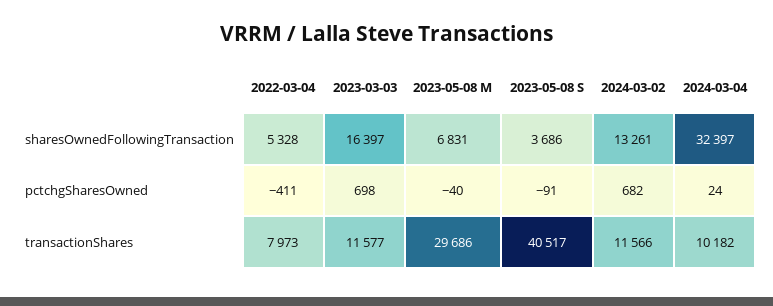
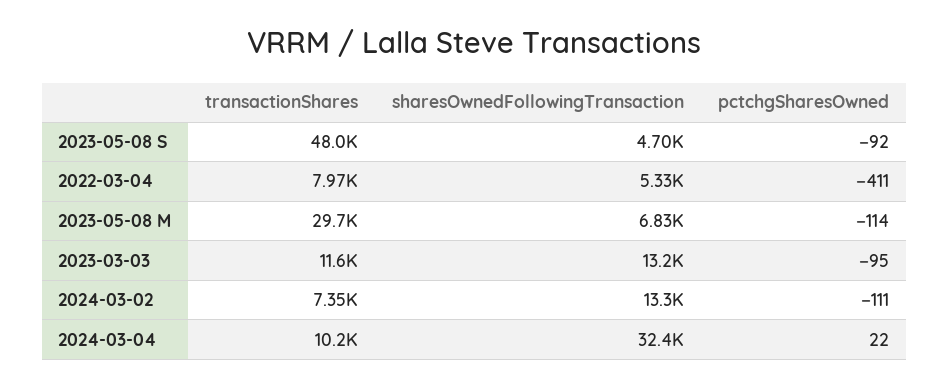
2023-03-03, sharesOwnedFollowingTransaction: 16397 -> 13200
2023-05-08 S, sharesOwnedFollowingTransaction: 3686 -> 4700
2023-03-03, pctchgSharesOwned: 698 -> -95
2023-05-08 M, pctchgSharesOwned: -40 -> -114
2023-05-08 S, pctchgSharesOwned: -91 -> -92
2024-03-02, pctchgSharesOwned: 682 -> -111
2024-03-04, pctchgSharesOwned: 24 -> 22
2023-05-08 S, transactionShares: 40517 -> 48000
2024-03-02, transactionShares: 11566 -> 7350

